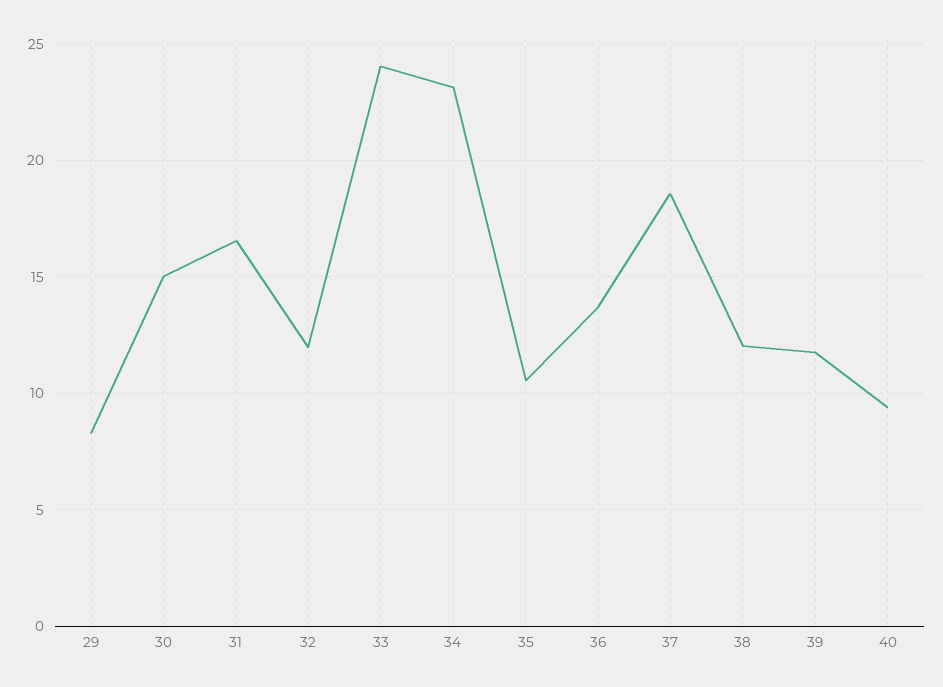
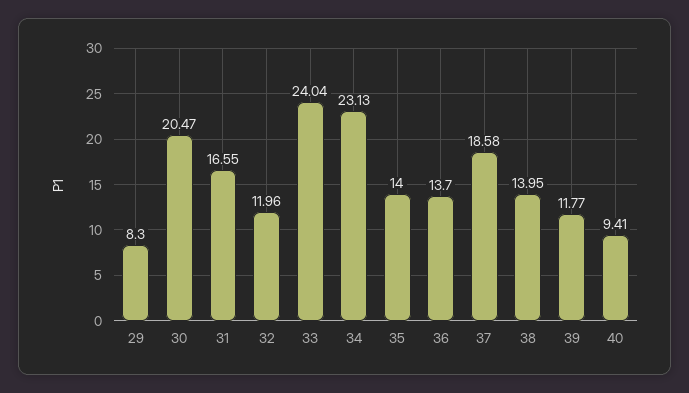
30: 15 -> 20.47
35: 10.5 -> 14
38: 12 -> 13.95

